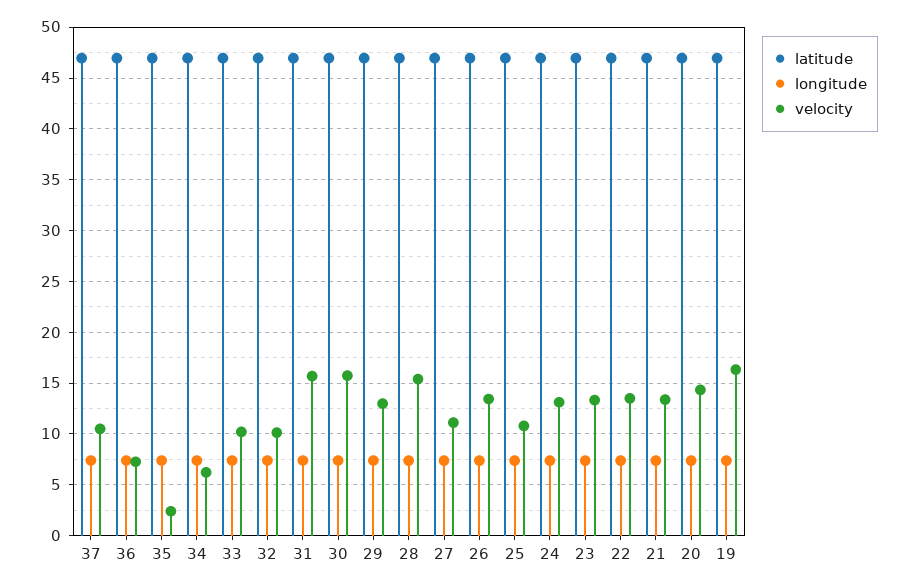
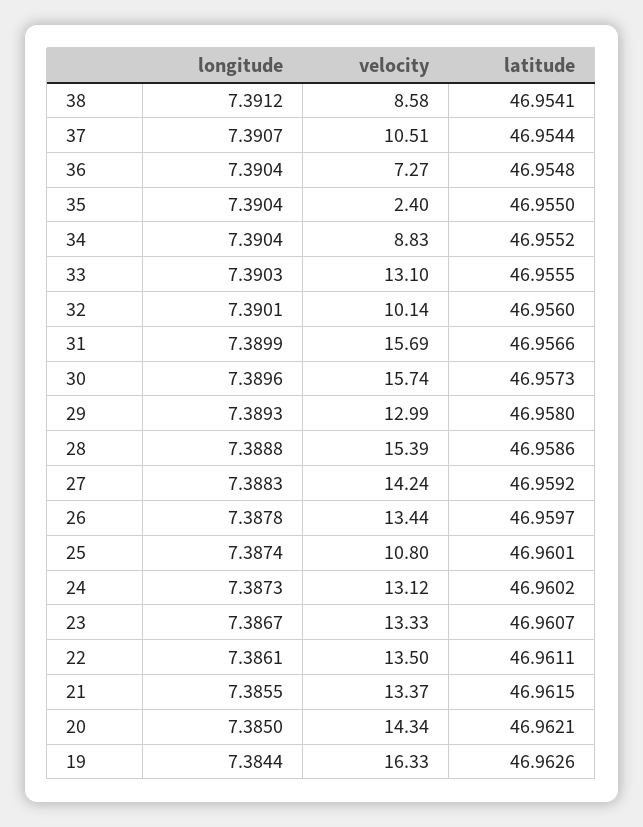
velocity, 34: 6 -> 8.83
velocity, 33: 10 -> 13.1
velocity, 27: 11 -> 14.24
longitude, 38: none -> 7.3912
velocity, 38: none -> 8.58
latitude, 38: none -> 46.9541

